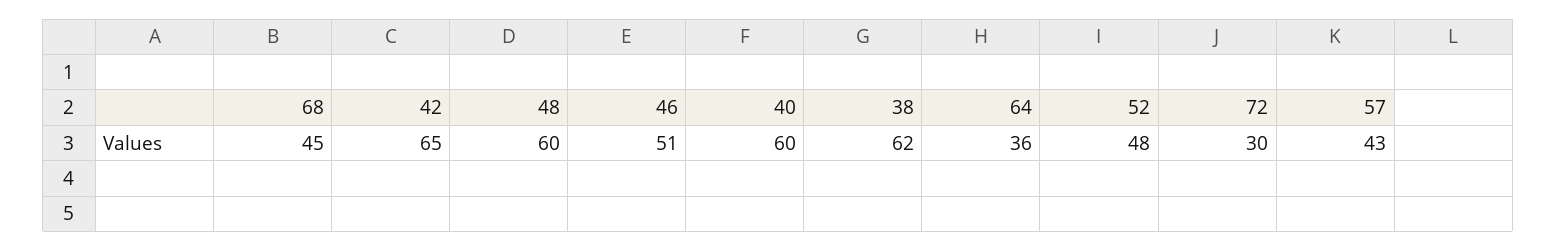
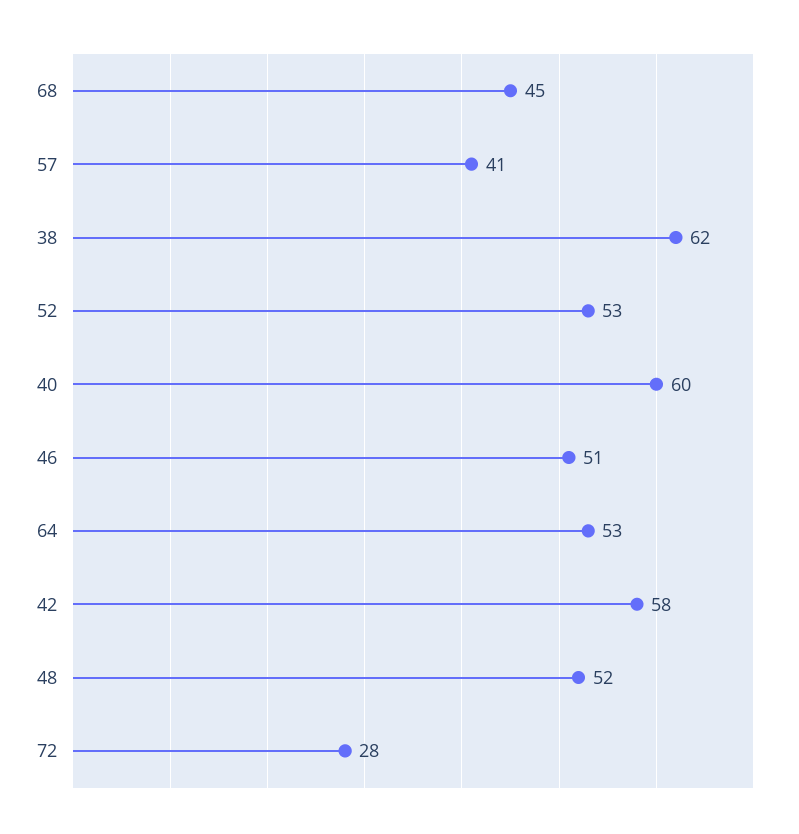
42: 65 -> 58
48: 60 -> 52
64: 36 -> 53
52: 48 -> 53
72: 30 -> 28
57: 43 -> 41

